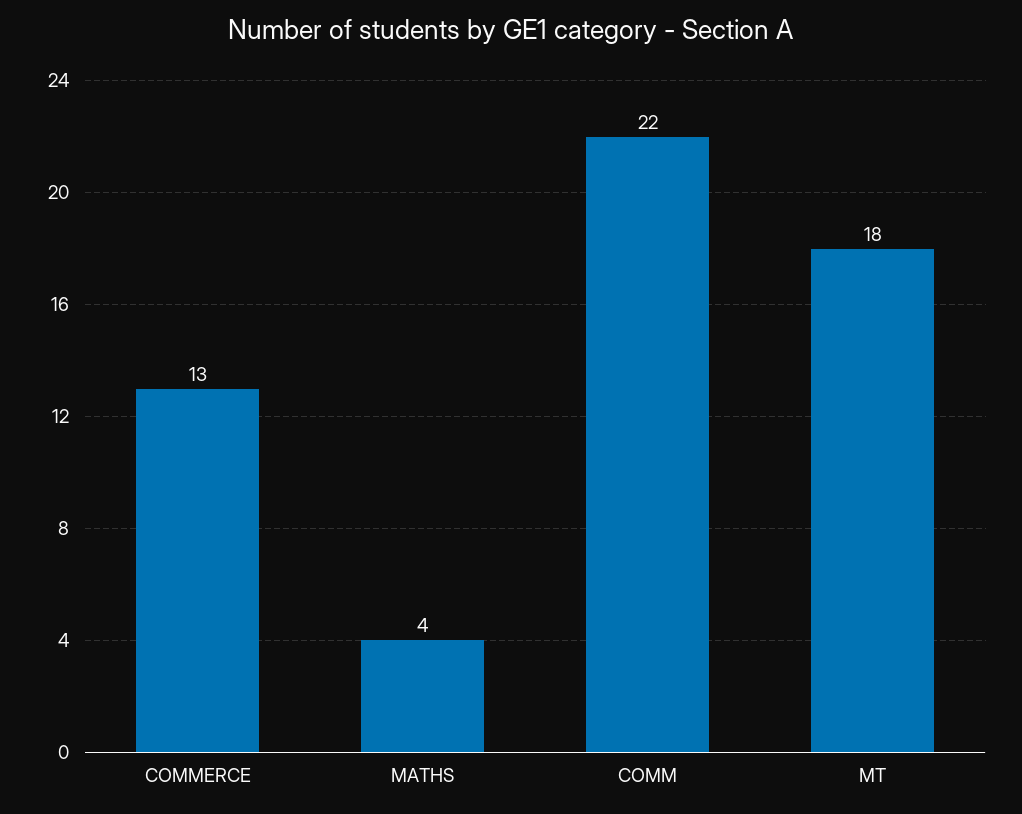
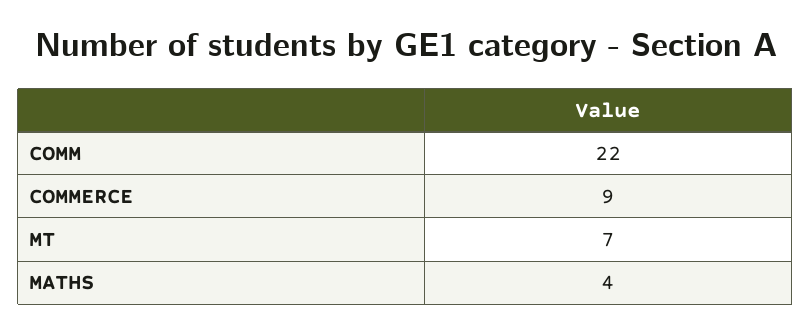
COMMERCE: 13 -> 9
MT: 18 -> 7

